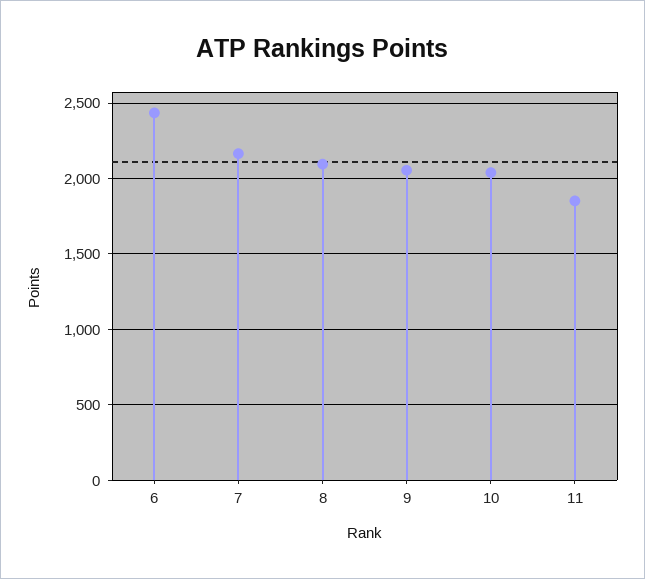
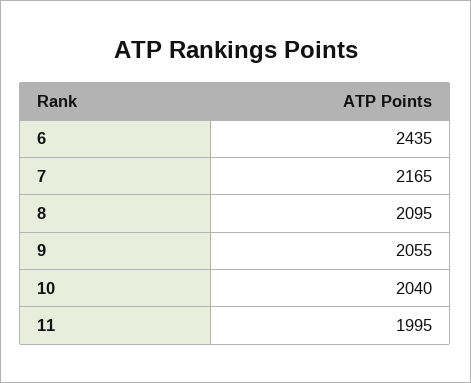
11: 1850 -> 1995

